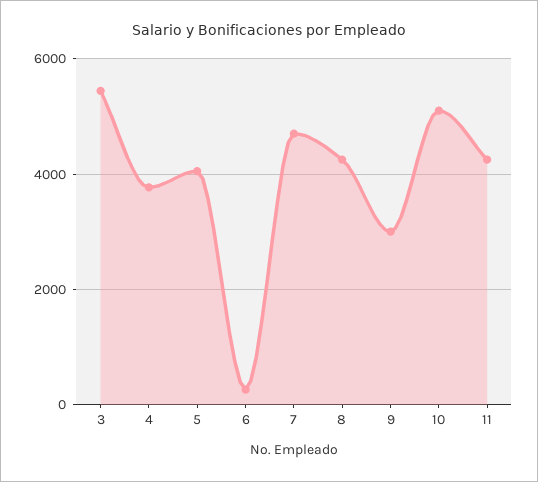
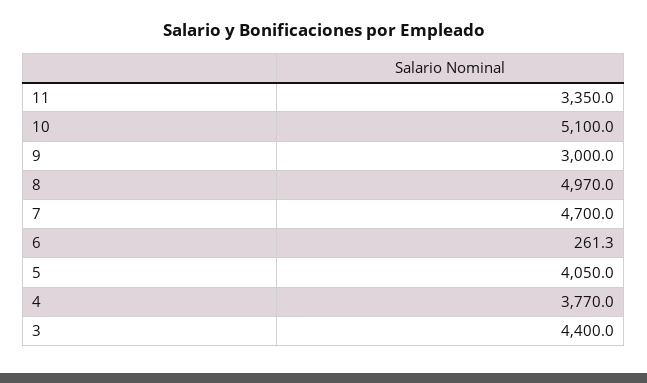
3: 5400 -> 4400
8: 4200 -> 4970
11: 4200 -> 3350

